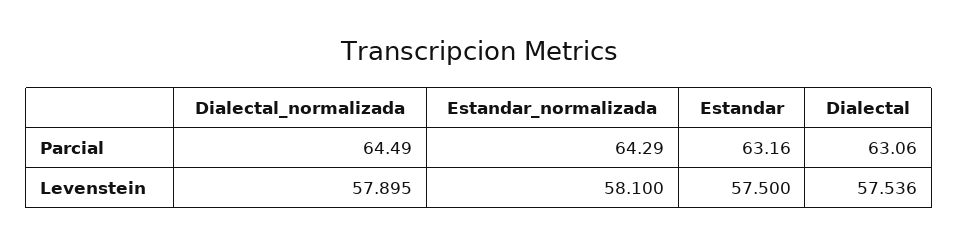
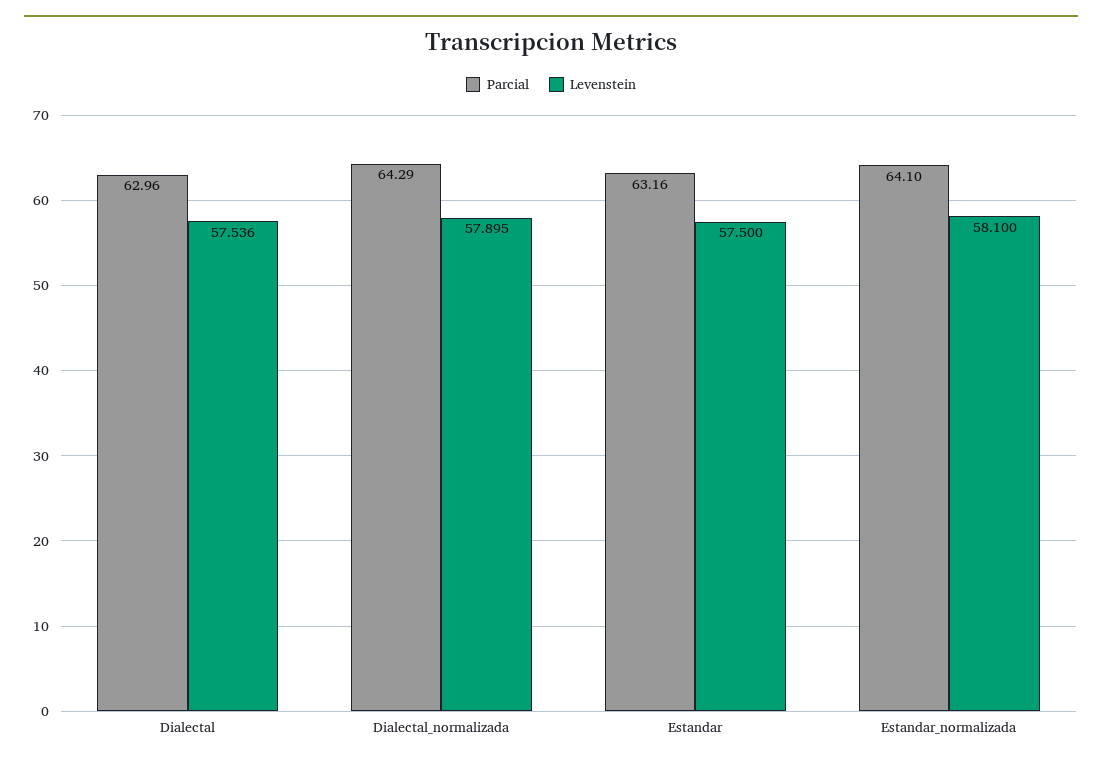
Parcial, Dialectal_normalizada: 64.49 -> 64.29
Parcial, Estandar_normalizada: 64.29 -> 64.1
Parcial, Dialectal: 63.06 -> 62.96

